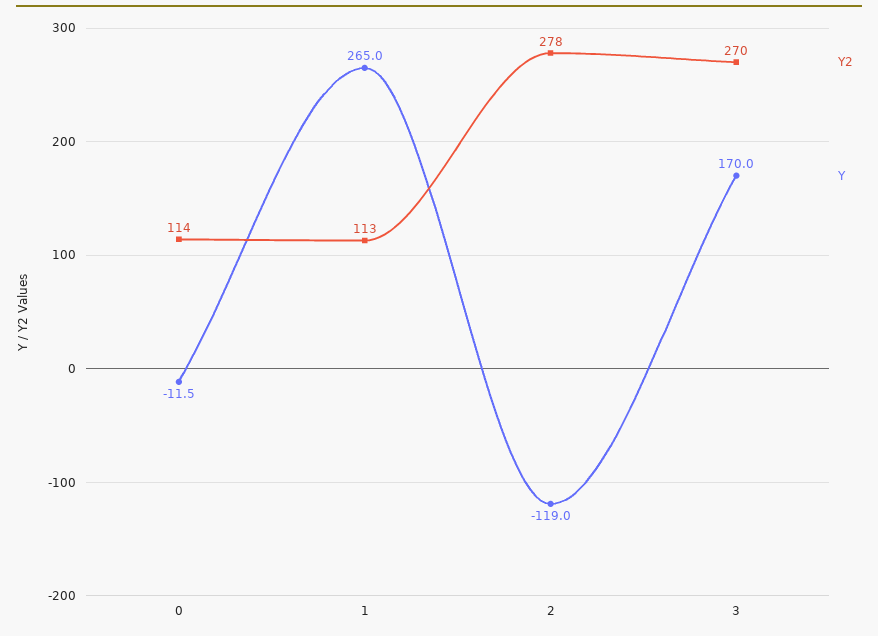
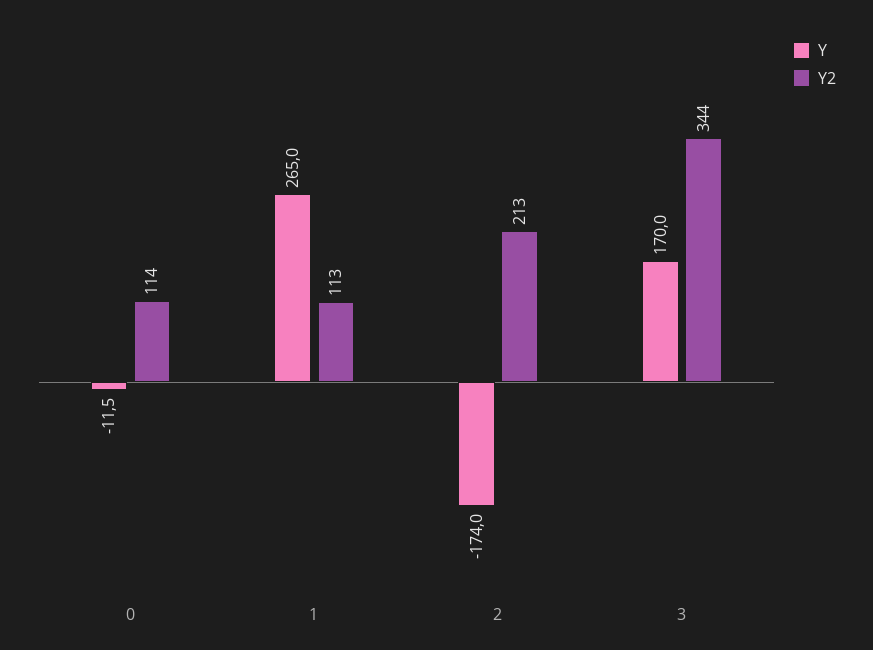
Y2, 2: 278 -> 213
Y, 2: -119 -> -174
Y2, 3: 270 -> 344

